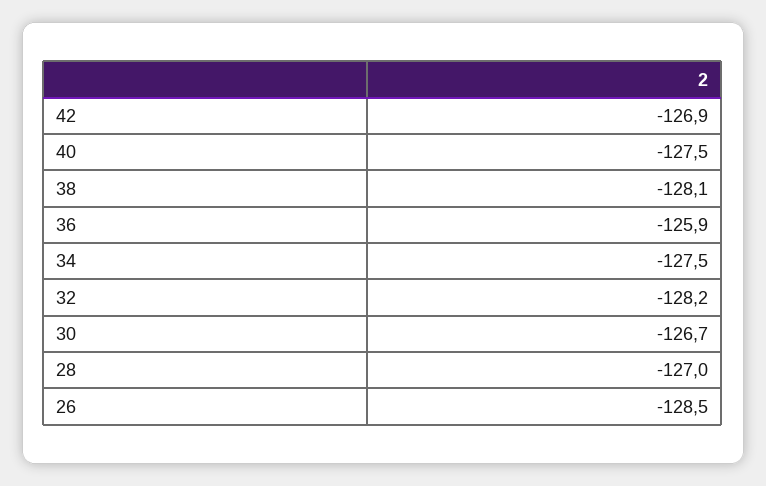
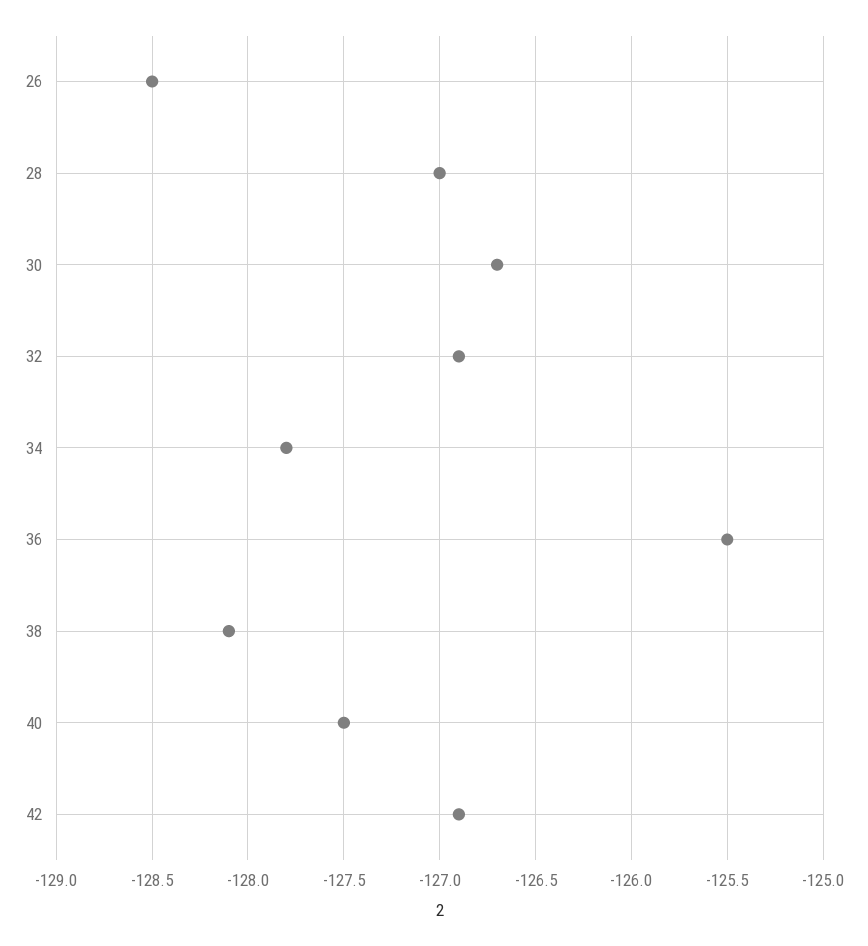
36: -125.9 -> -125.5
34: -127.5 -> -127.8
32: -128.2 -> -126.9

